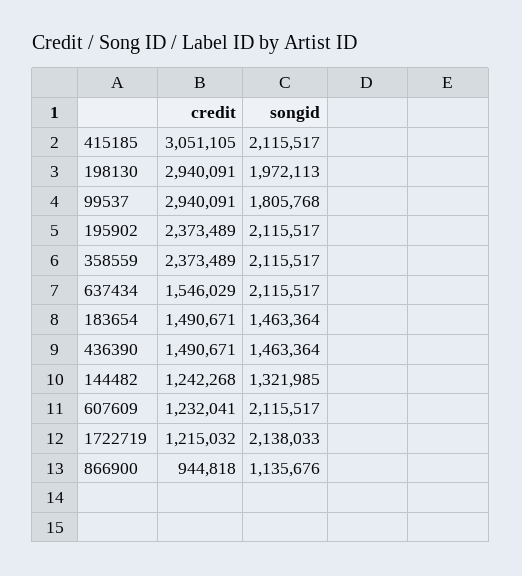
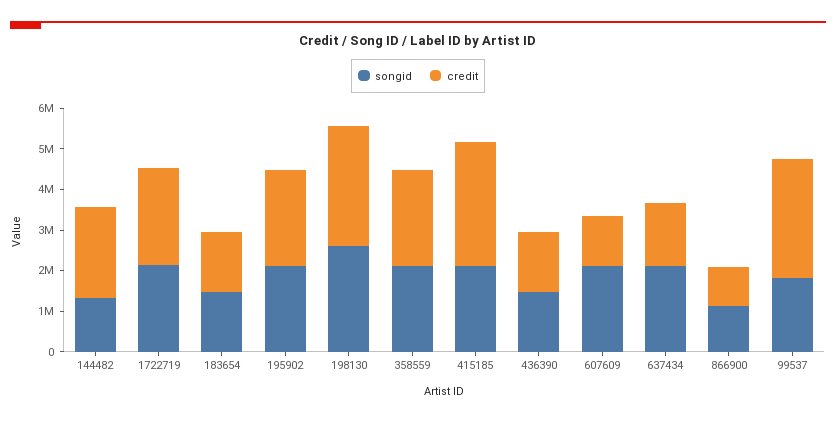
songid, 198130: 1972113 -> 2600000
credit, 144482: 1242268 -> 2200000
credit, 1722719: 1215032 -> 2400000

